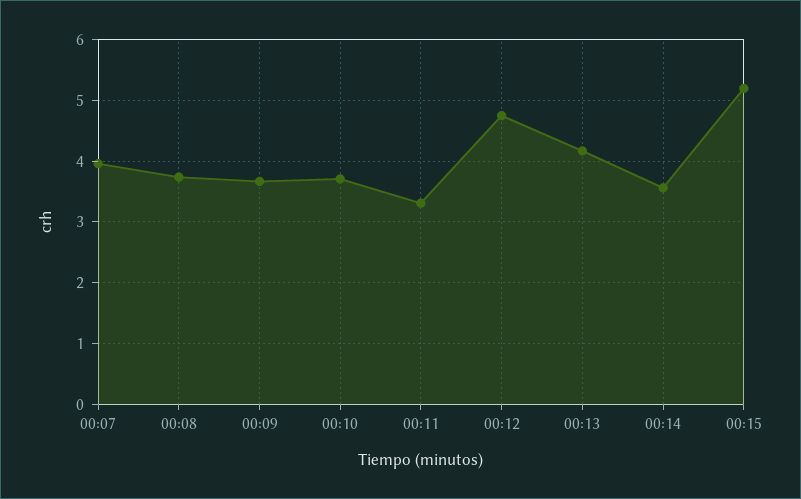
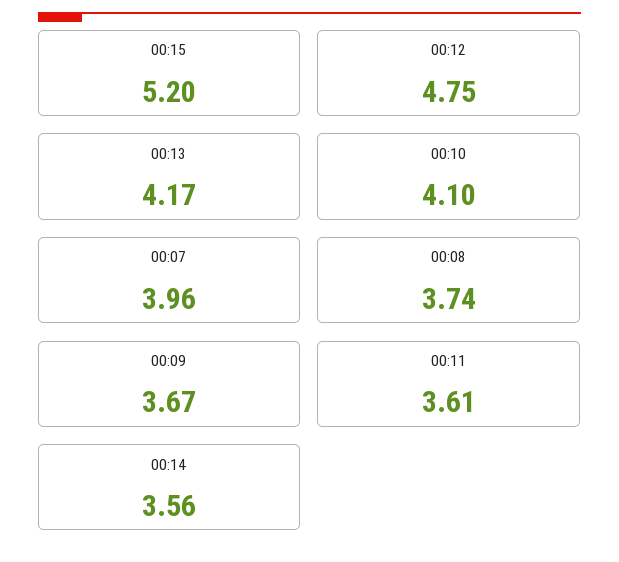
00:10: 3.7 -> 4.1
00:11: 3.3 -> 3.61

